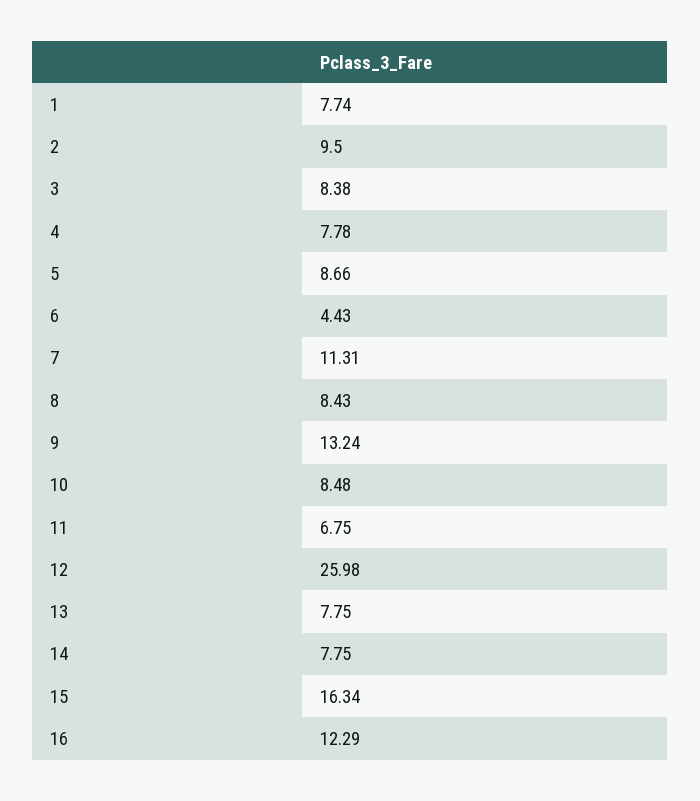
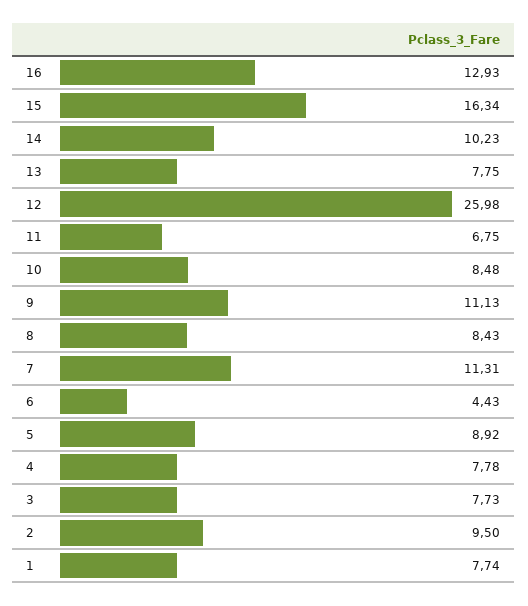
3: 8.38 -> 7.73
5: 8.66 -> 8.92
9: 13.24 -> 11.13
14: 7.75 -> 10.23
16: 12.29 -> 12.93

